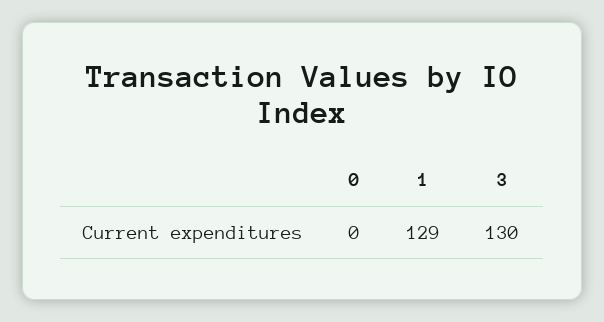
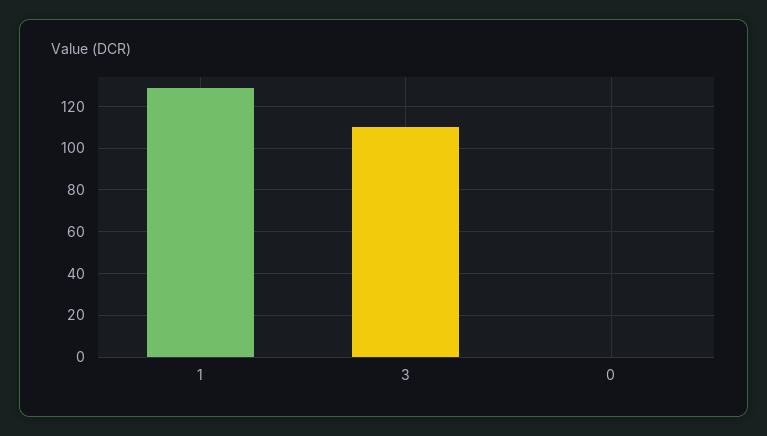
3: 130 -> 110

